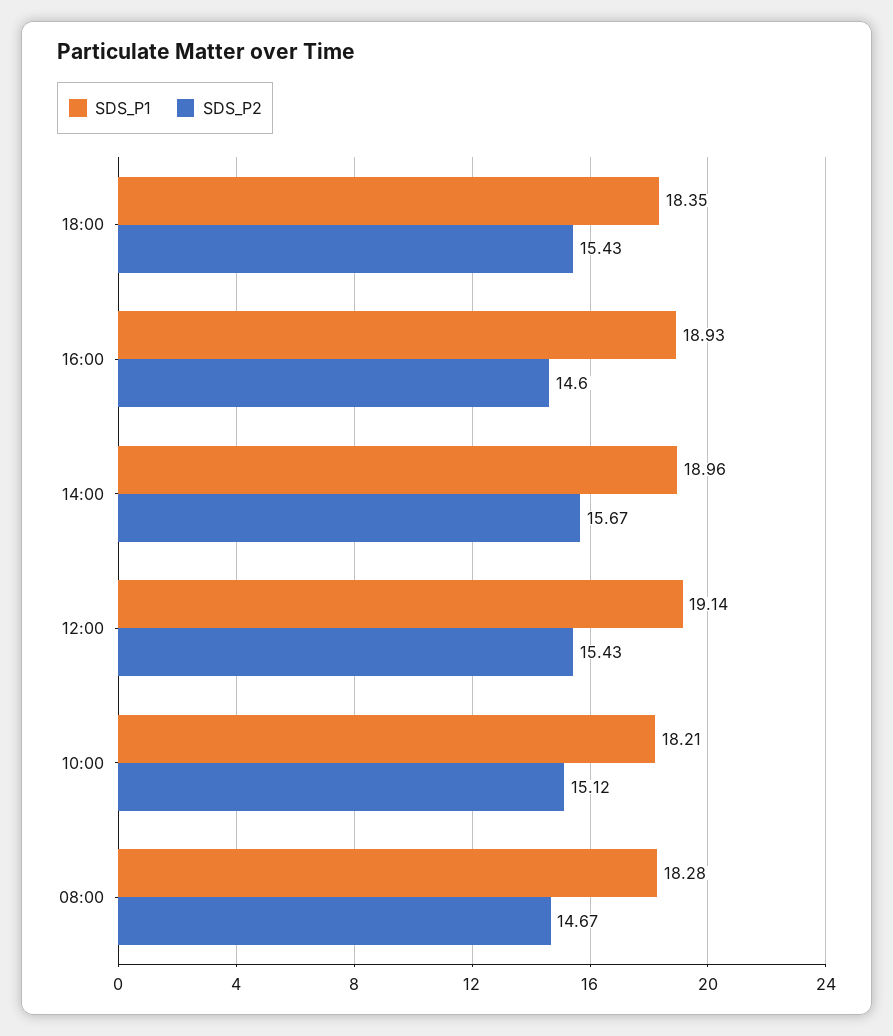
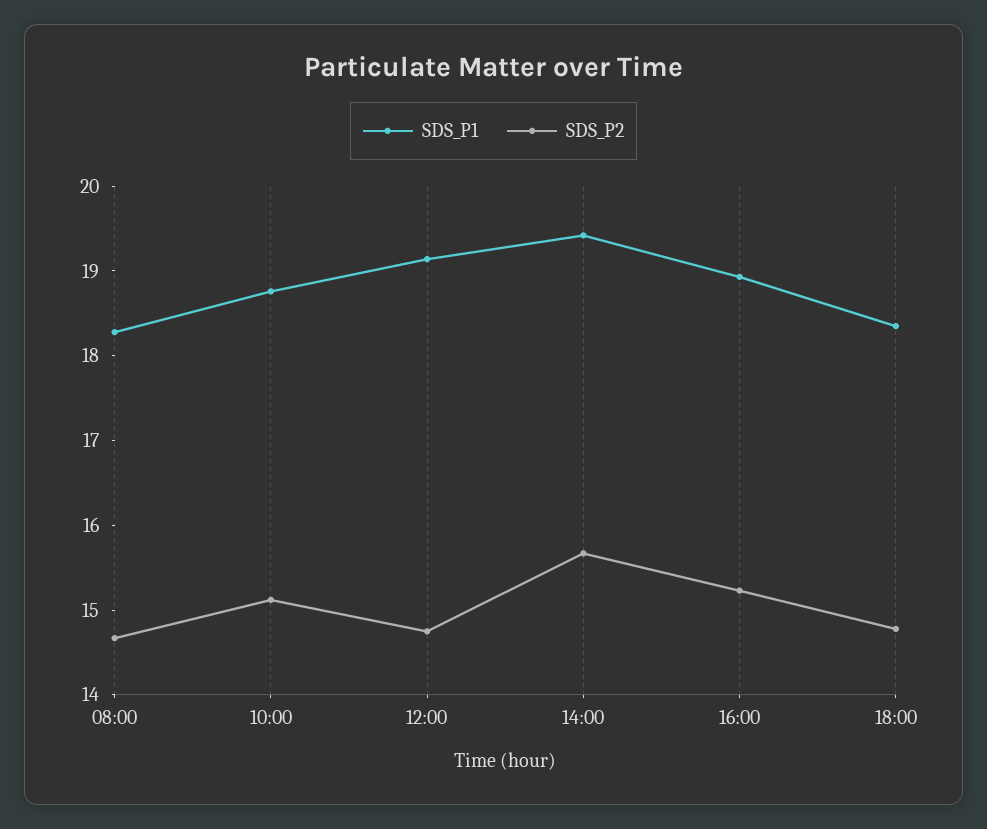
SDS_P2, 18:00: 15.43 -> 14.8
SDS_P2, 16:00: 14.6 -> 15.2
SDS_P1, 14:00: 18.96 -> 19.4
SDS_P2, 12:00: 15.43 -> 14.8
SDS_P1, 10:00: 18.21 -> 18.8

